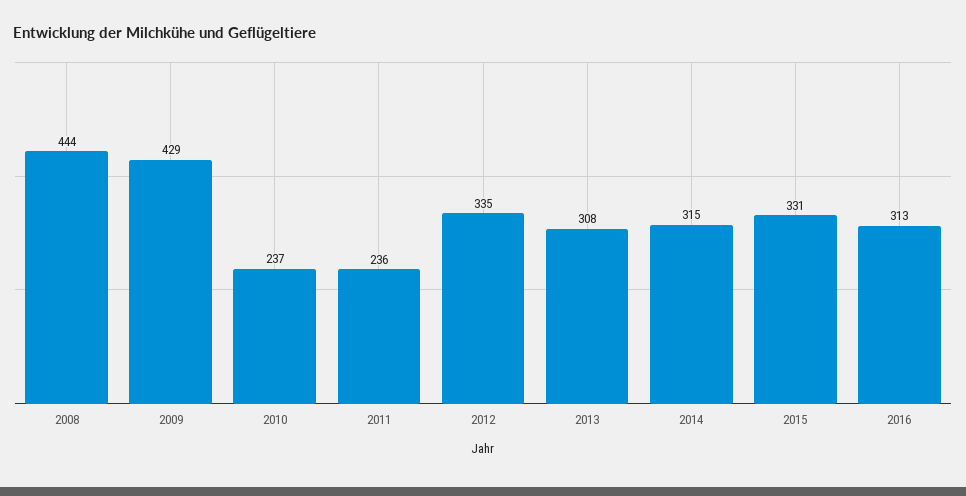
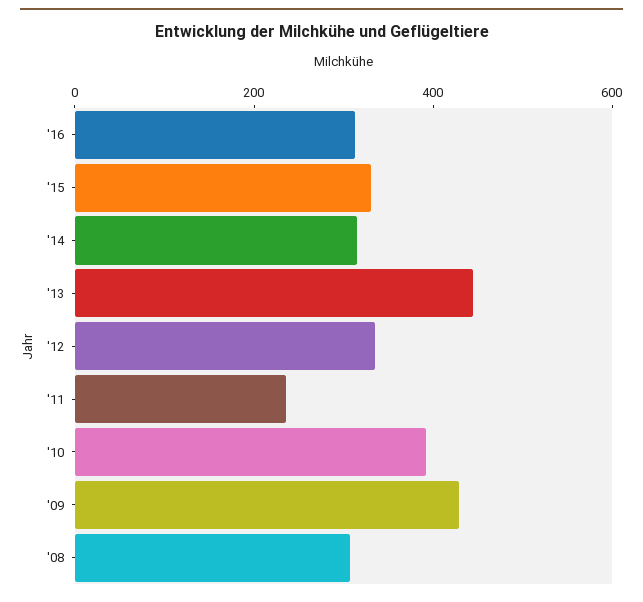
2008: 444 -> 300
2010: 237 -> 400
2013: 308 -> 450

